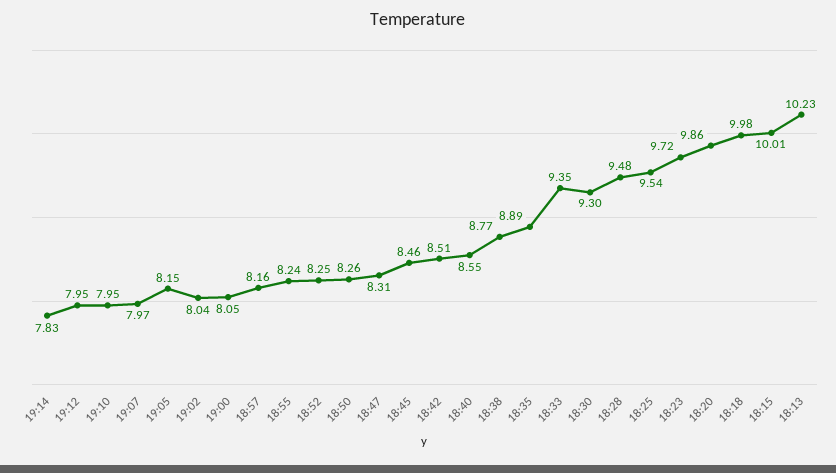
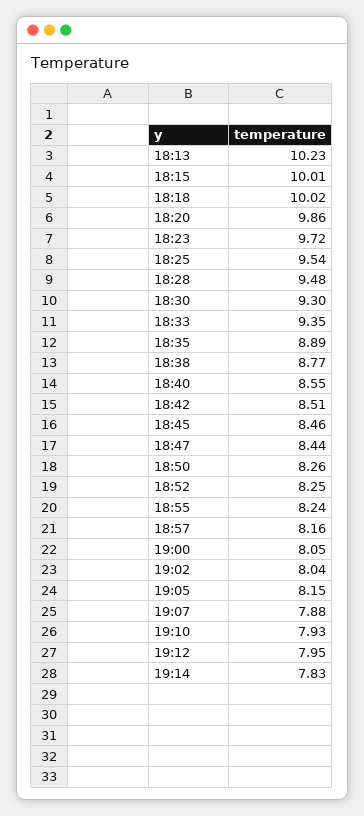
19:10: 7.95 -> 7.93
19:07: 7.97 -> 7.88
18:47: 8.31 -> 8.44
18:18: 9.98 -> 10.02

